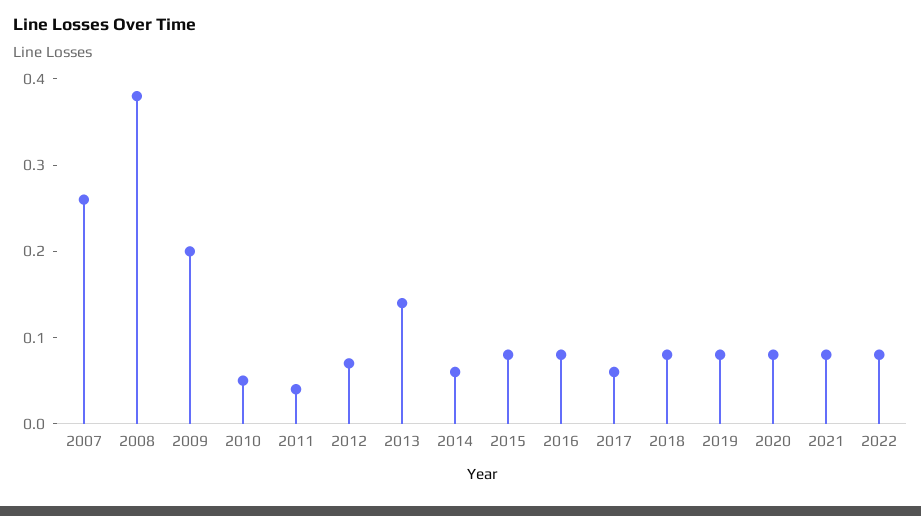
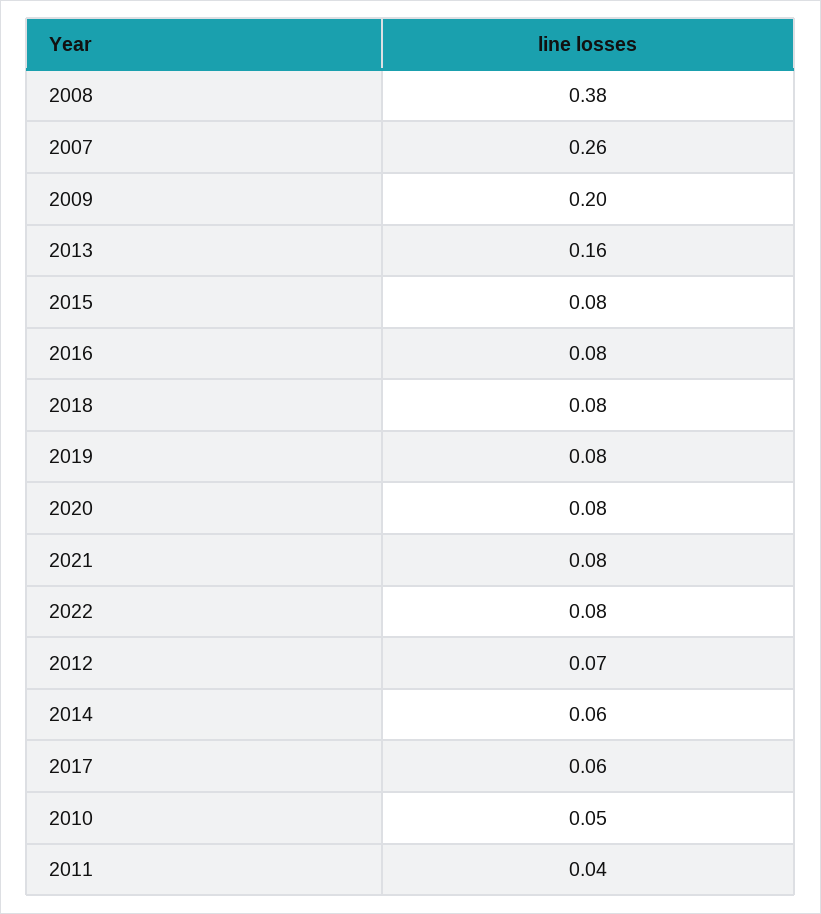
2013: 0.14 -> 0.16

